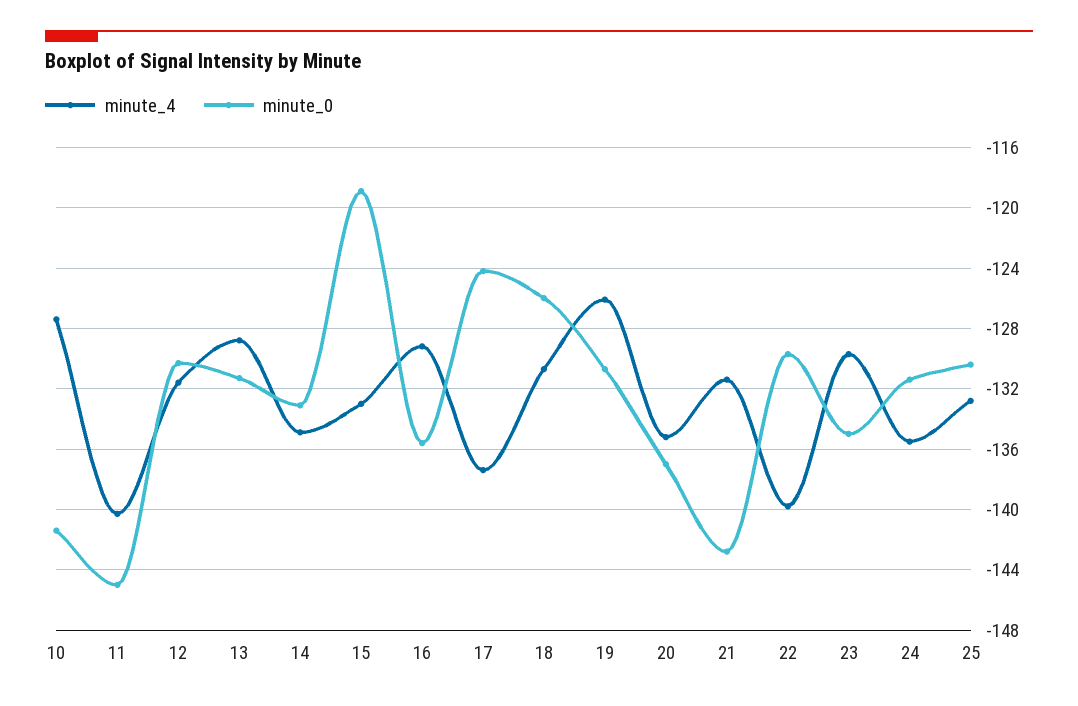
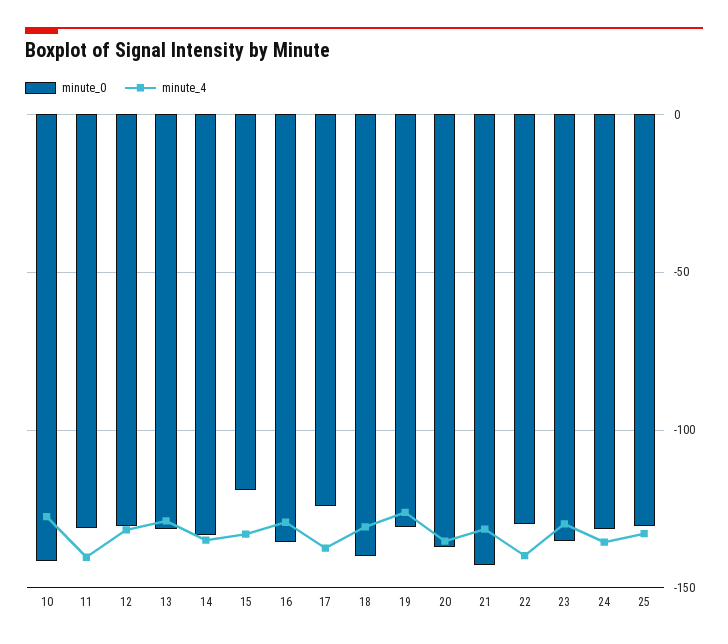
minute_0, 11: -145 -> -130
minute_0, 18: -126 -> -140

